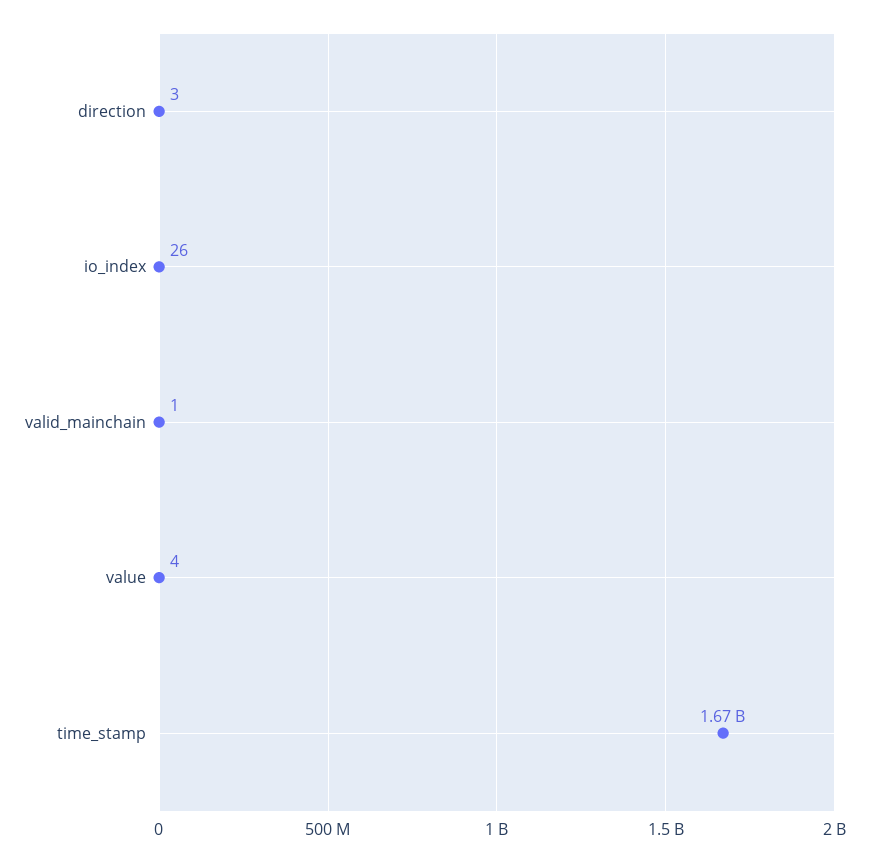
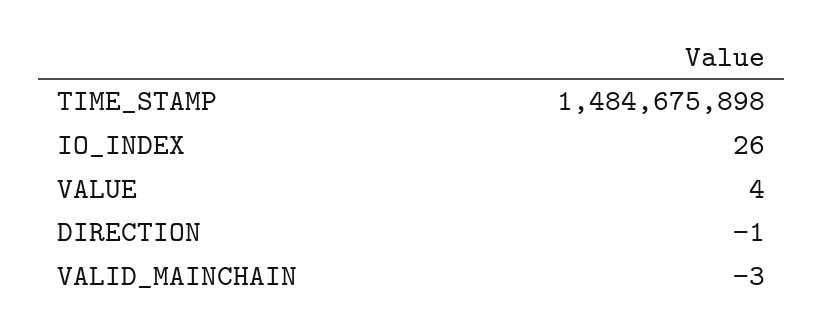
direction: 3 -> -1
valid_mainchain: 1 -> -3
time_stamp: 1670000000 -> 1484675898

